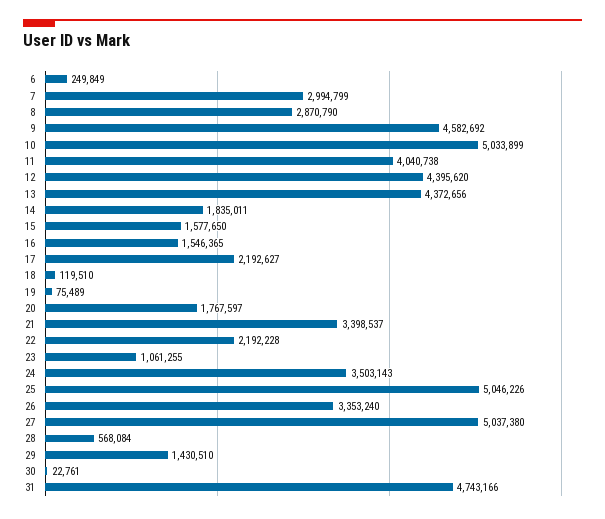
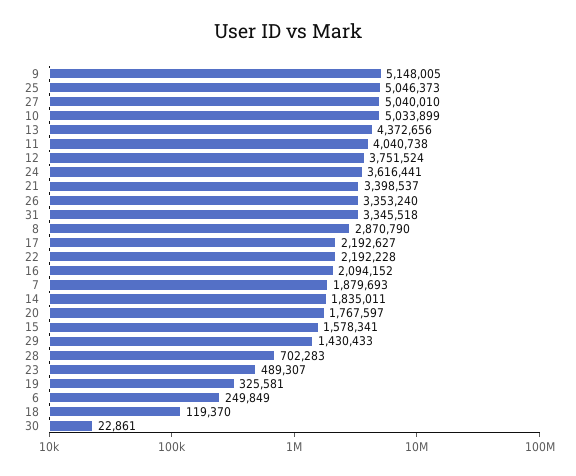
7: 2994799 -> 1879693
9: 4582692 -> 5148005
12: 4395620 -> 3751524
15: 1577650 -> 1578341
16: 1546365 -> 2094152
18: 119510 -> 119370
19: 75489 -> 325581
23: 1061255 -> 489307
24: 3503143 -> 3616441
25: 5046226 -> 5046373
27: 5037380 -> 5040010
28: 568084 -> 702283
29: 1430510 -> 1430433
30: 22761 -> 22861
31: 4743166 -> 3345518

